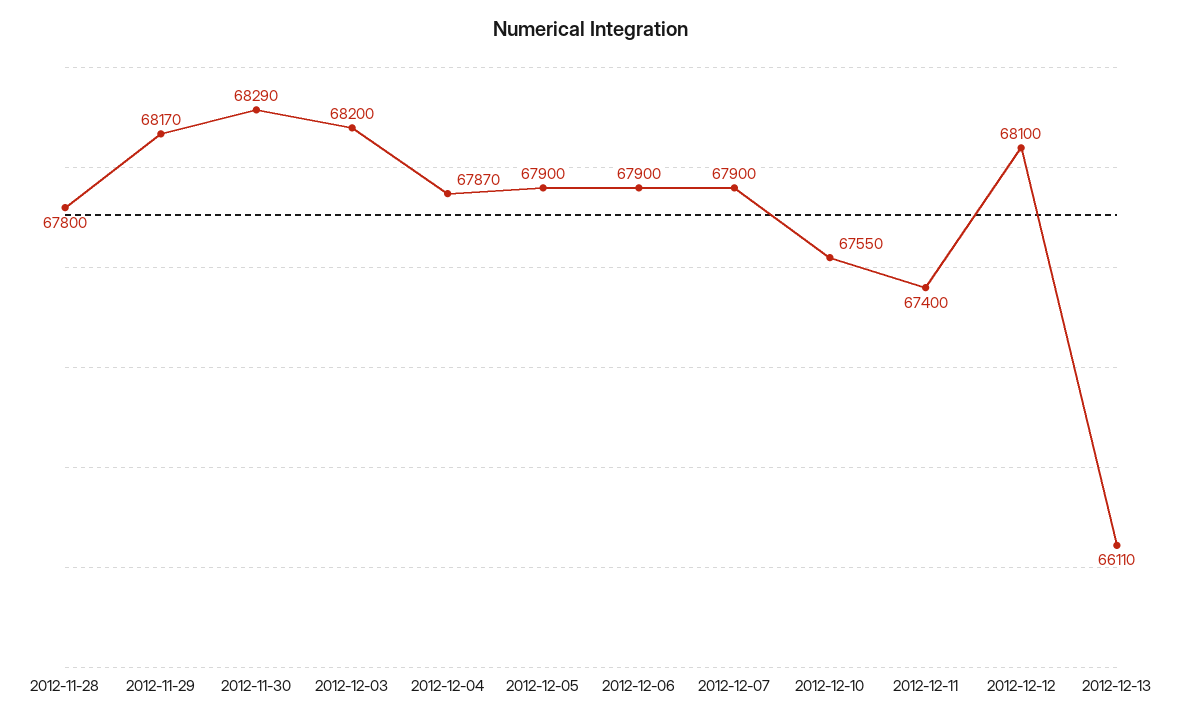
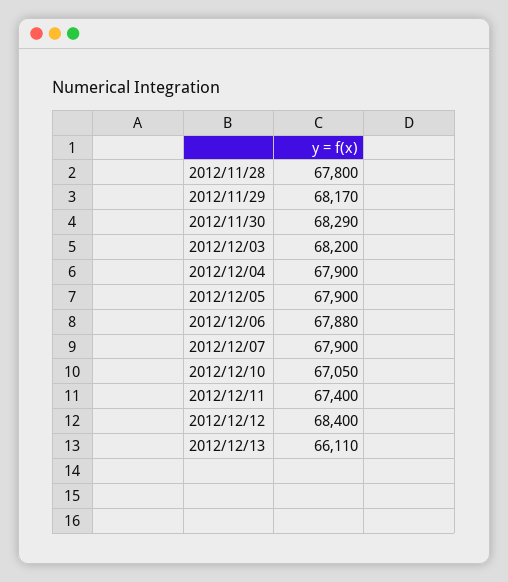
2012-12-04: 67870 -> 67900
2012-12-06: 67900 -> 67880
2012-12-10: 67550 -> 67050
2012-12-12: 68100 -> 68400

